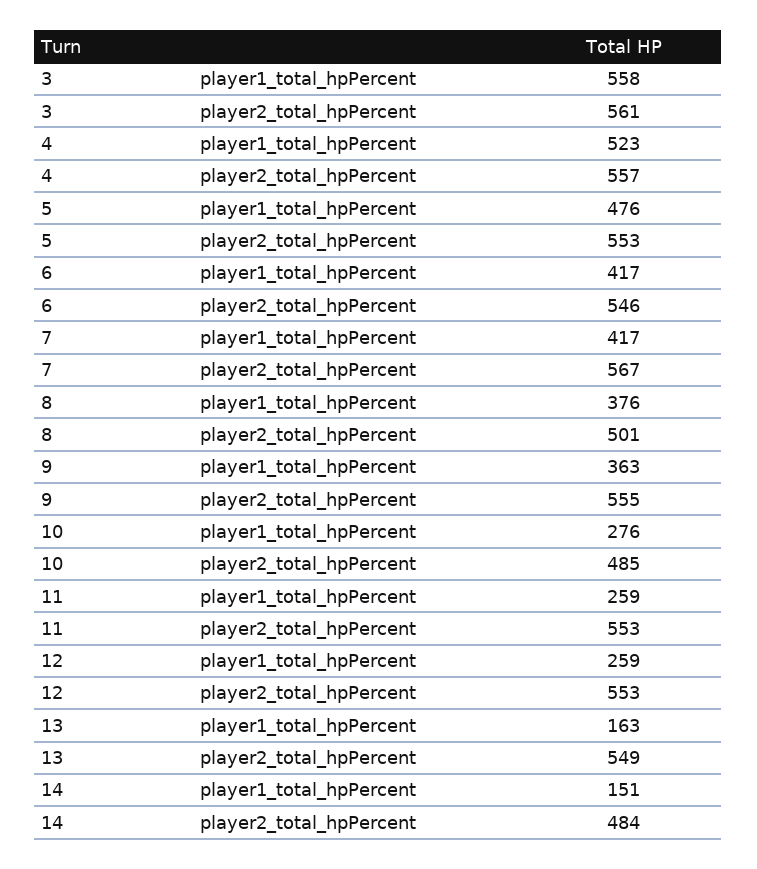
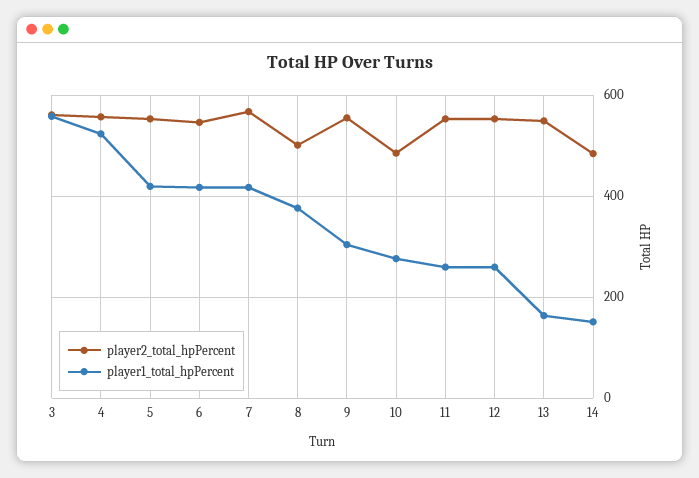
player1_total_hpPercent, 5: 476 -> 420
player1_total_hpPercent, 9: 363 -> 300

